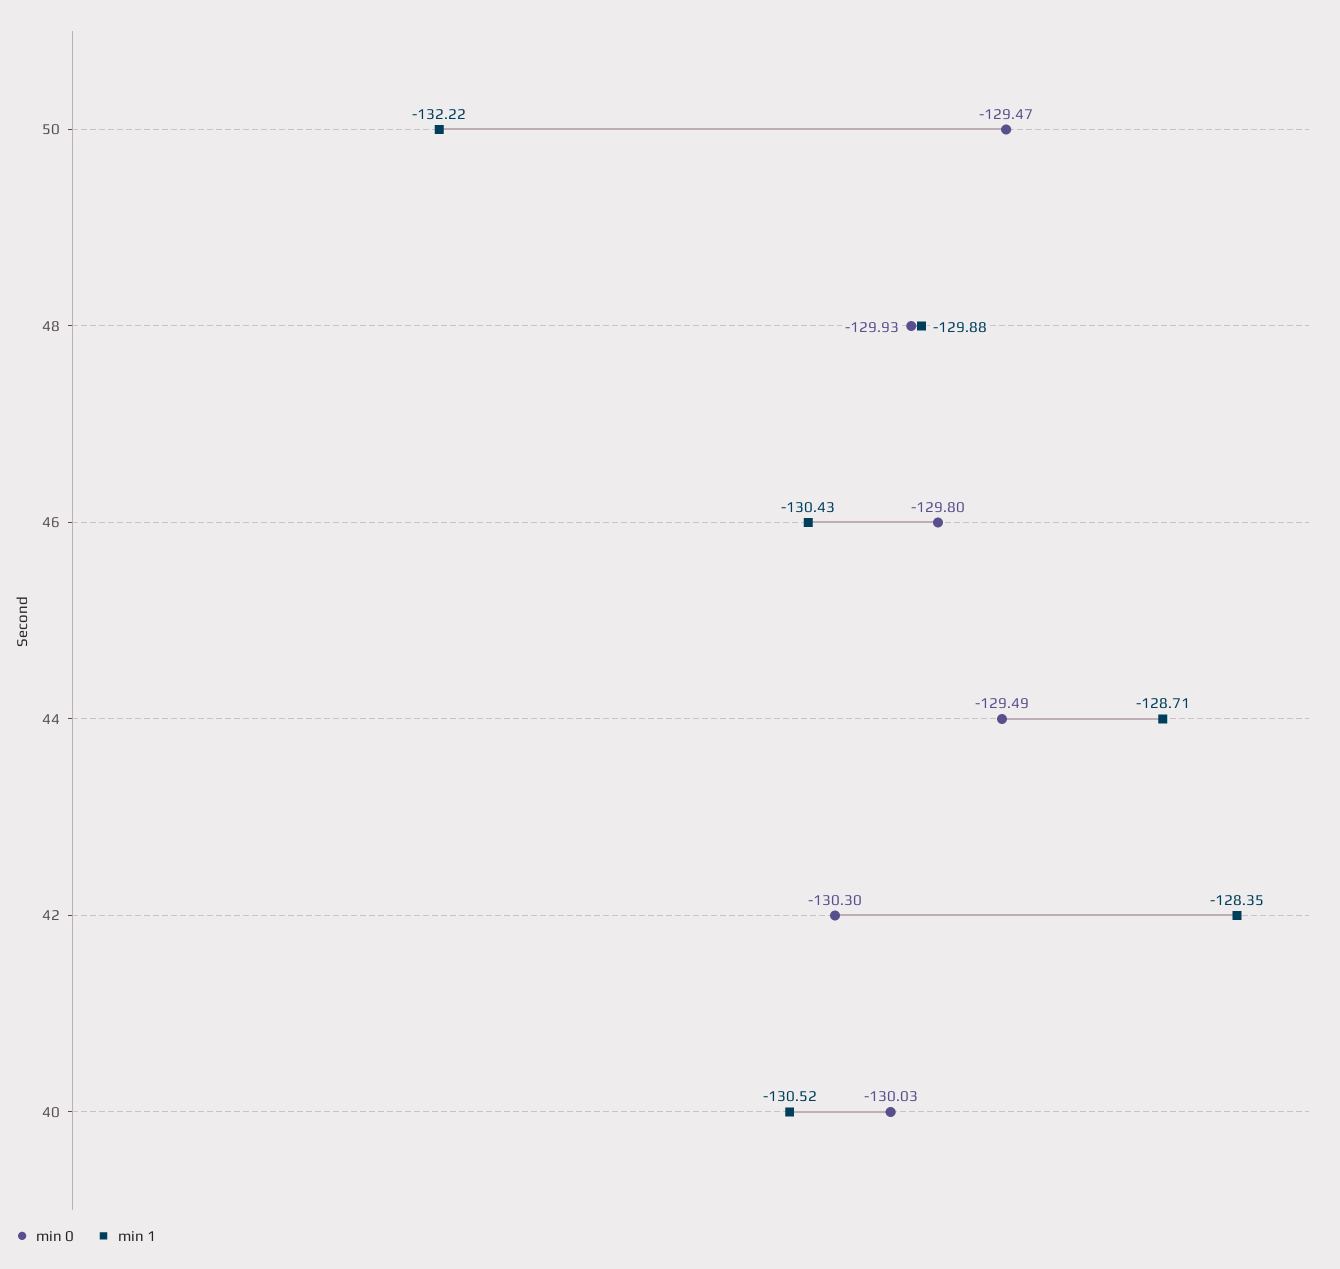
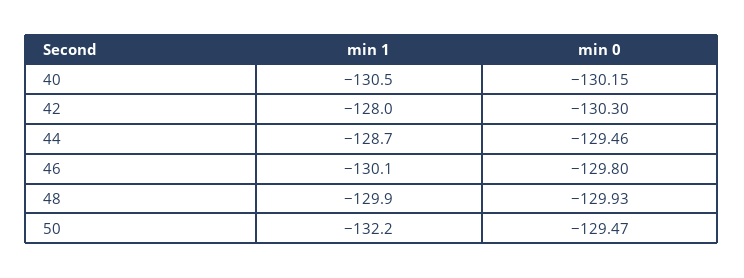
min 1, 46: -130.43 -> -130.1
min 0, 44: -129.49 -> -129.46
min 1, 42: -128.35 -> -128
min 0, 40: -130.03 -> -130.15

